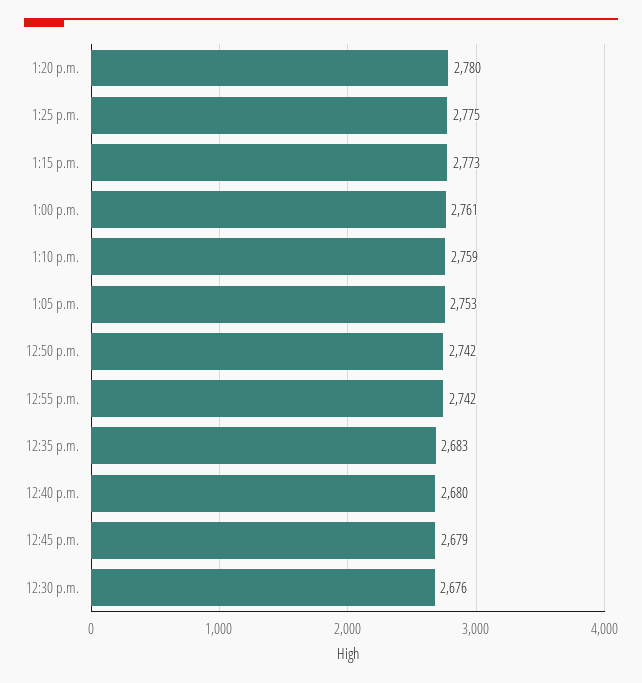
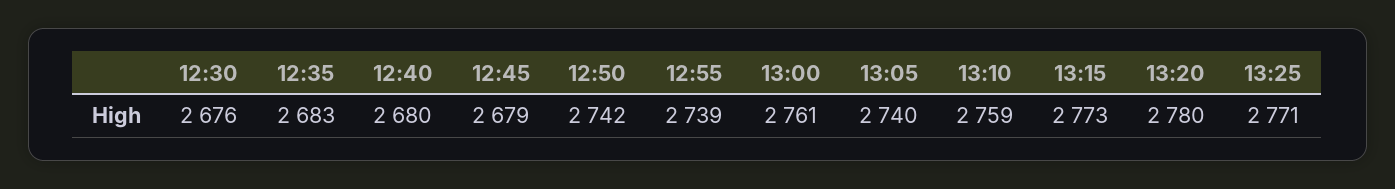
1:25 p.m.: 2775 -> 2771
1:05 p.m.: 2753 -> 2740
12:55 p.m.: 2742 -> 2739

